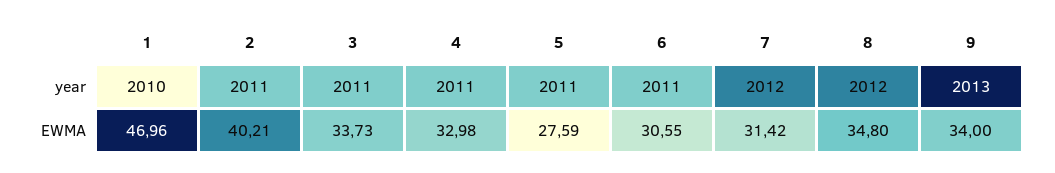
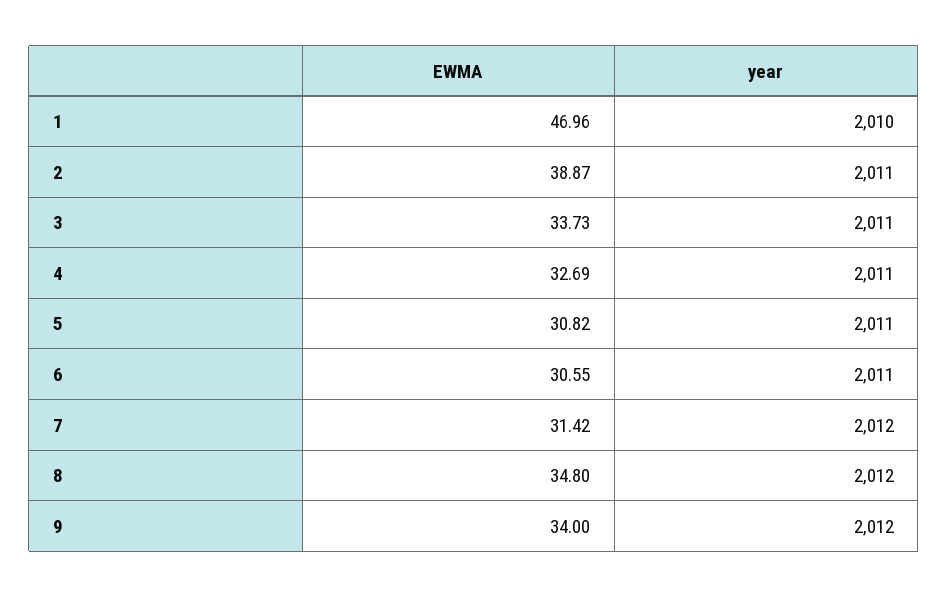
9, year: 2013 -> 2012
2, EWMA: 40.21 -> 38.87
4, EWMA: 32.98 -> 32.69
5, EWMA: 27.59 -> 30.82

